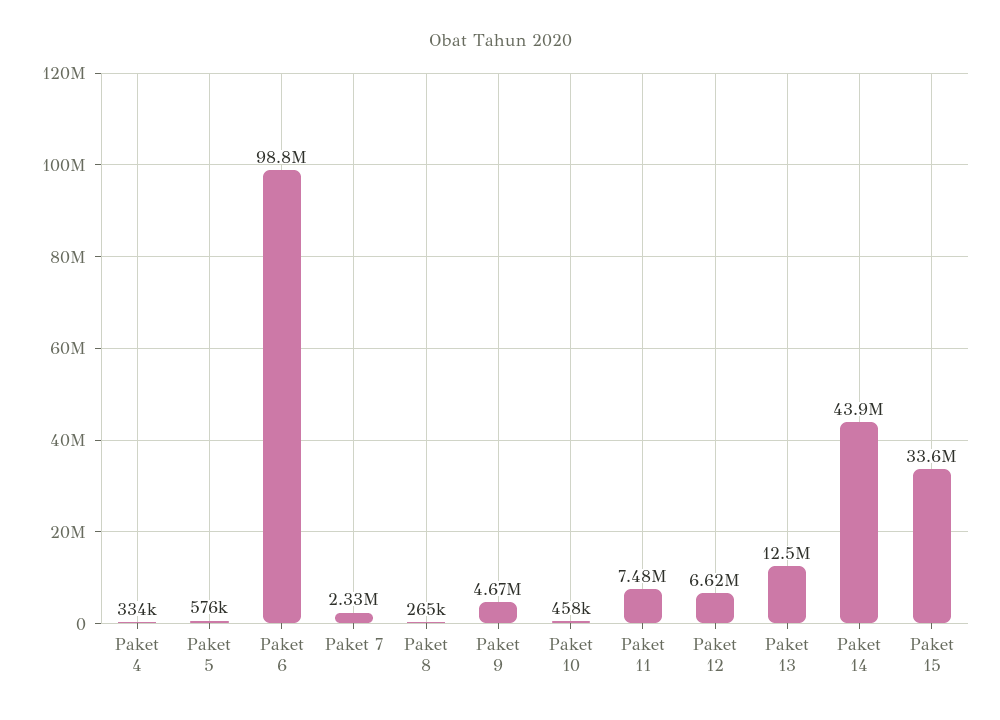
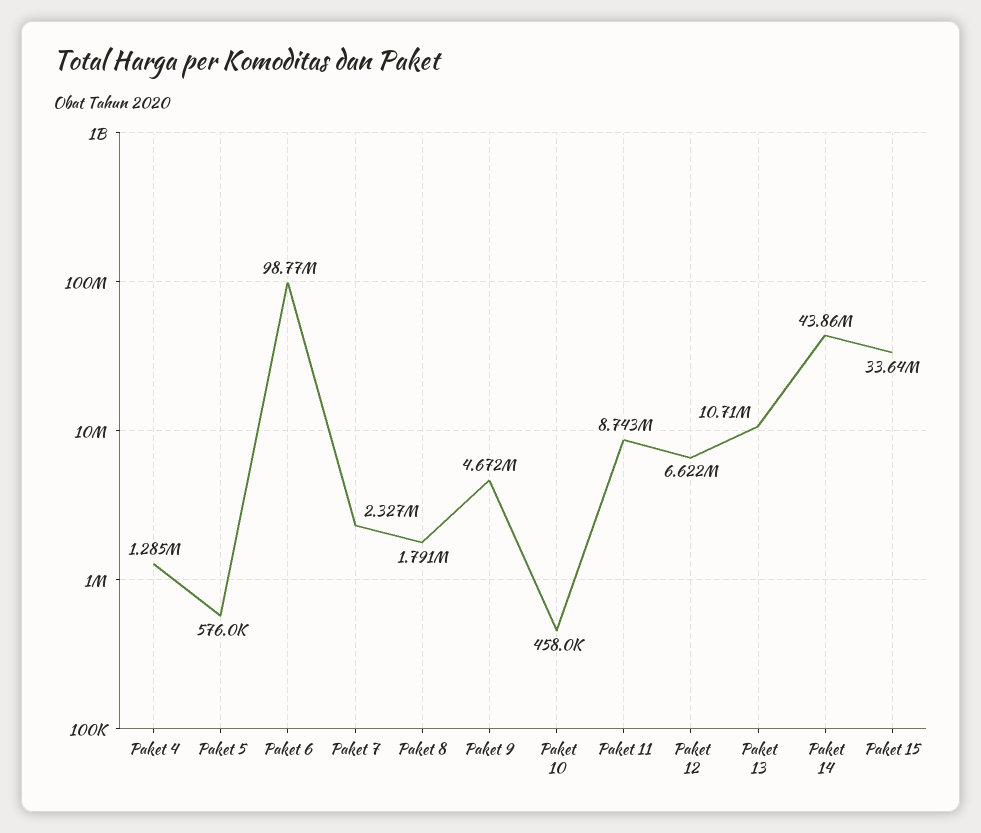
Paket 4: 334000 -> 1285000
Paket 8: 265000 -> 1791000
Paket 11: 7480000 -> 8743000
Paket 13: 12500000 -> 10710000

